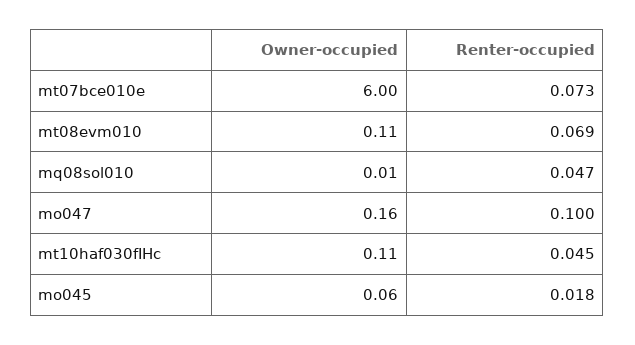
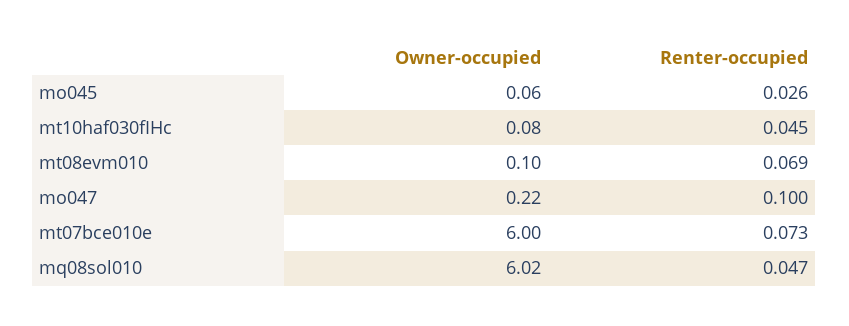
Owner-occupied, mt08evm010: 0.11 -> 0.1
Owner-occupied, mq08sol010: 0.01 -> 6.02
Owner-occupied, mo047: 0.16 -> 0.22
Owner-occupied, mt10haf030fIHc: 0.11 -> 0.08
Renter-occupied, mo045: 0.018 -> 0.026

